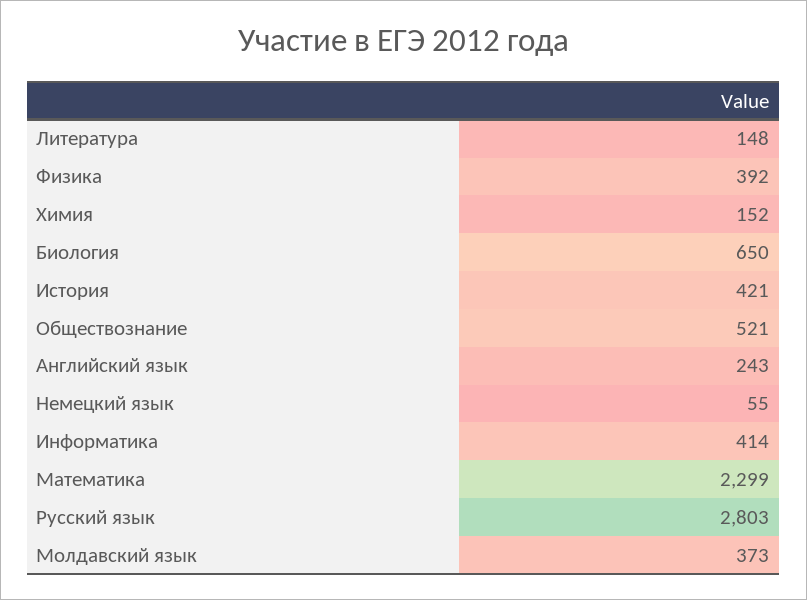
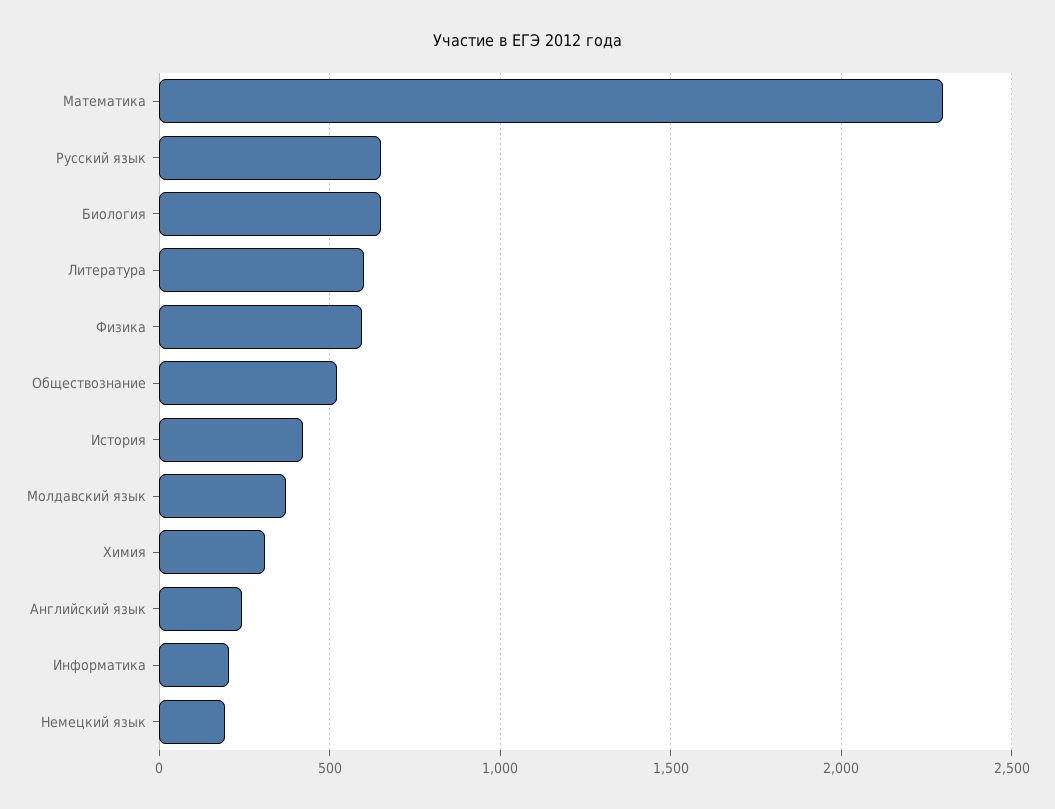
Литература: 148 -> 600
Физика: 392 -> 600
Химия: 152 -> 300
Немецкий язык: 55 -> 200
Информатика: 414 -> 200
Русский язык: 2803 -> 650

